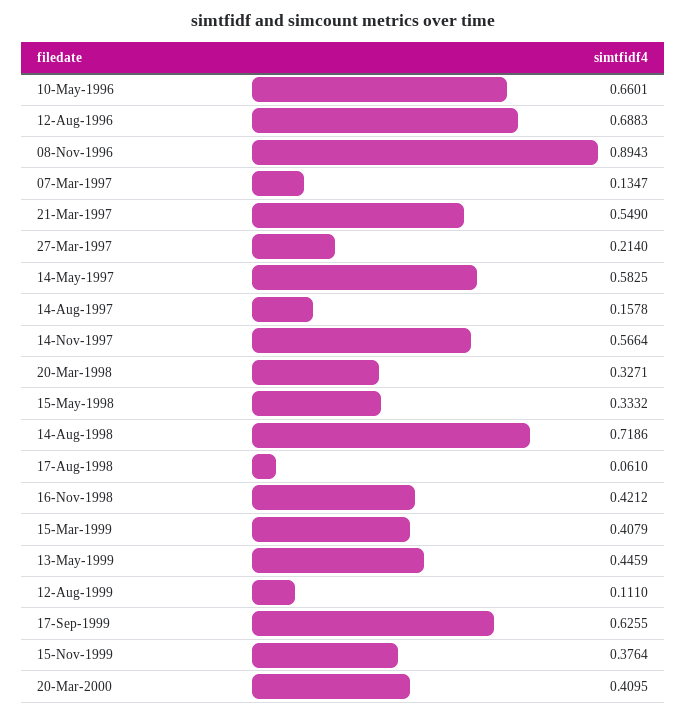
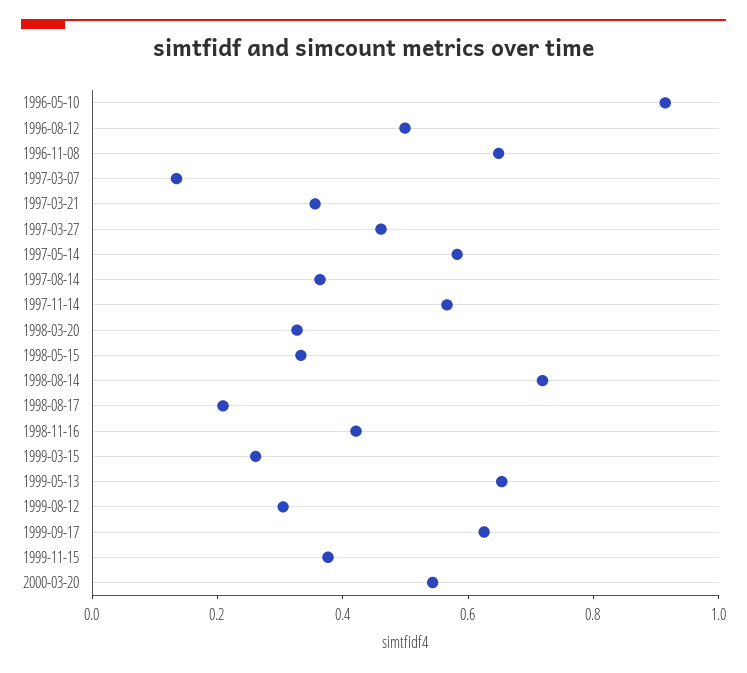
10-May-1996: 0.6601 -> 0.9
12-Aug-1996: 0.6883 -> 0.5
08-Nov-1996: 0.8943 -> 0.65
21-Mar-1997: 0.549 -> 0.35
27-Mar-1997: 0.214 -> 0.45
14-Aug-1997: 0.1578 -> 0.35
17-Aug-1998: 0.061 -> 0.2
15-Mar-1999: 0.4079 -> 0.25
13-May-1999: 0.4459 -> 0.65
12-Aug-1999: 0.111 -> 0.3
20-Mar-2000: 0.4095 -> 0.55

